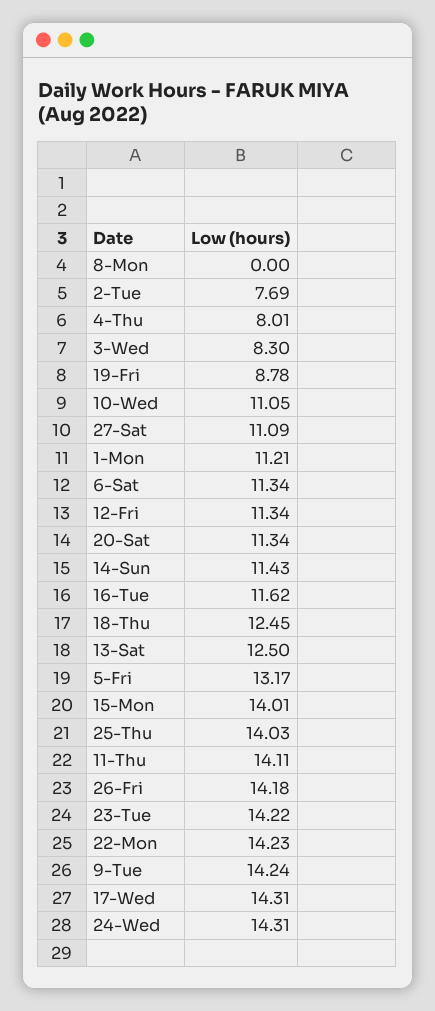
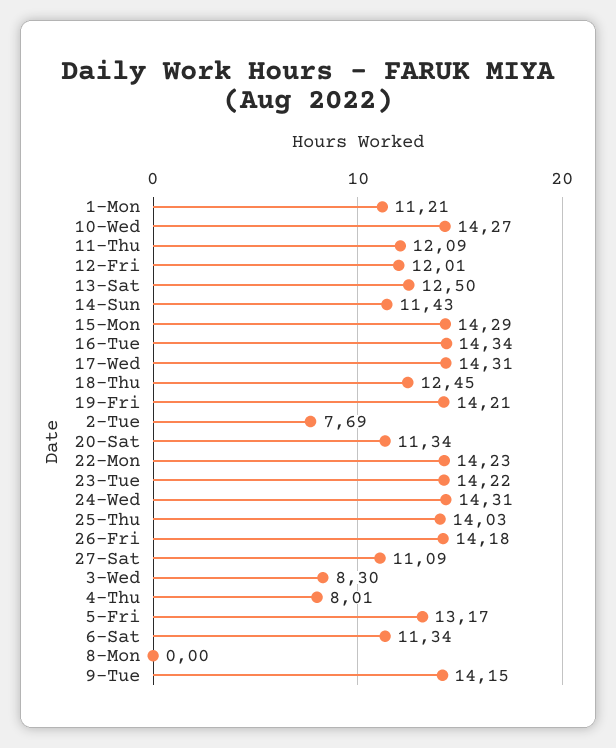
19-Fri: 8.78 -> 14.21
10-Wed: 11.05 -> 14.27
12-Fri: 11.34 -> 12.01
16-Tue: 11.62 -> 14.34
15-Mon: 14.01 -> 14.29
11-Thu: 14.11 -> 12.09
9-Tue: 14.24 -> 14.15

